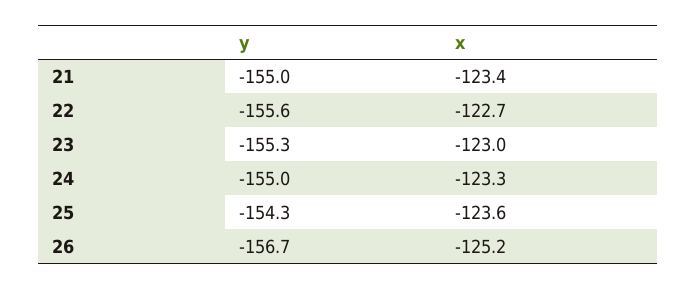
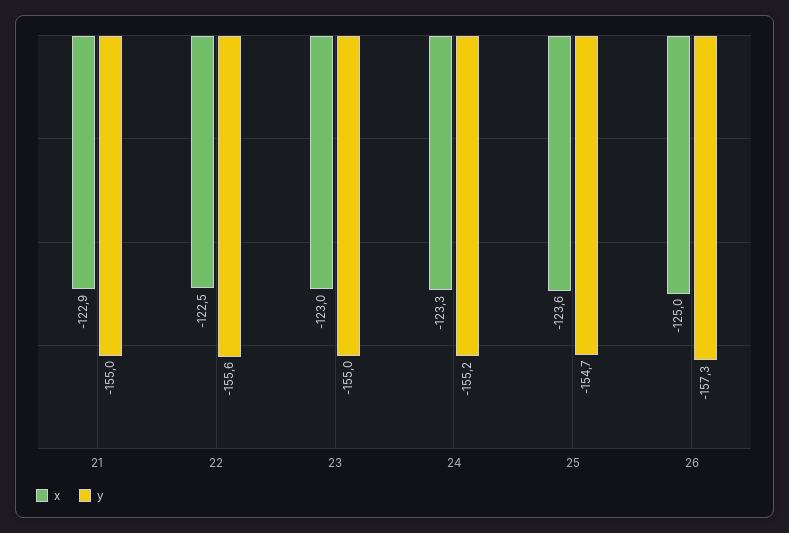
x, 21: -123.4 -> -122.9
x, 22: -122.7 -> -122.5
y, 23: -155.3 -> -155
y, 24: -155 -> -155.2
y, 25: -154.3 -> -154.7
y, 26: -156.7 -> -157.3
x, 26: -125.2 -> -125

